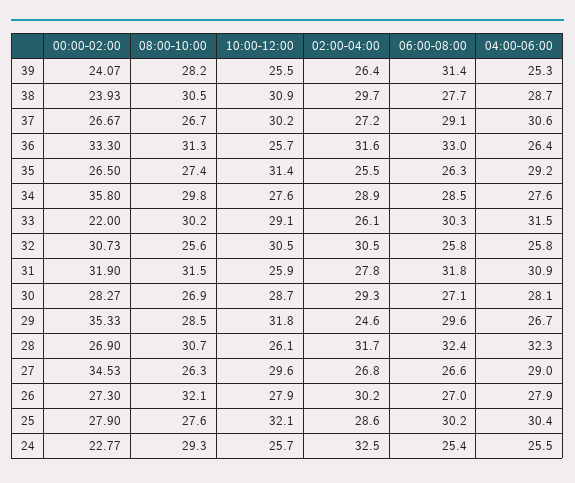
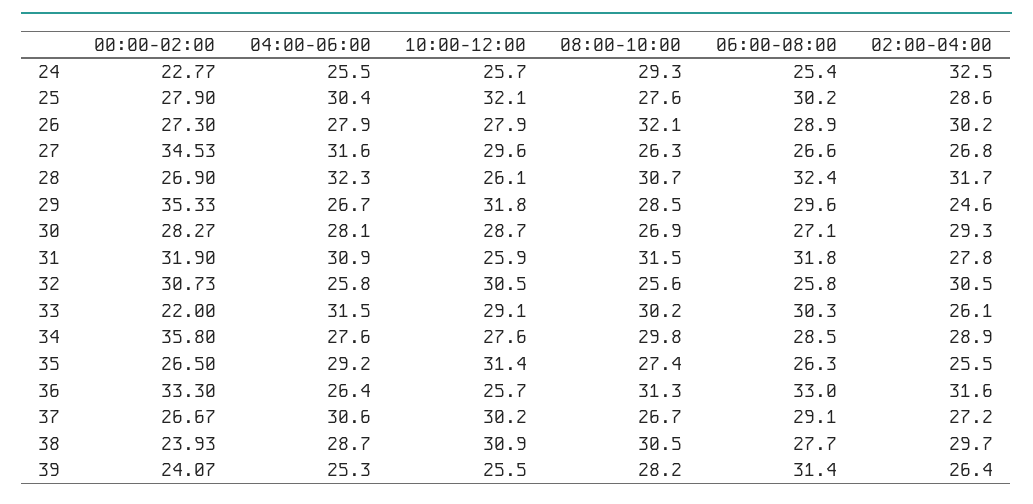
04:00-06:00, 27: 29 -> 31.6
06:00-08:00, 26: 27 -> 28.9

